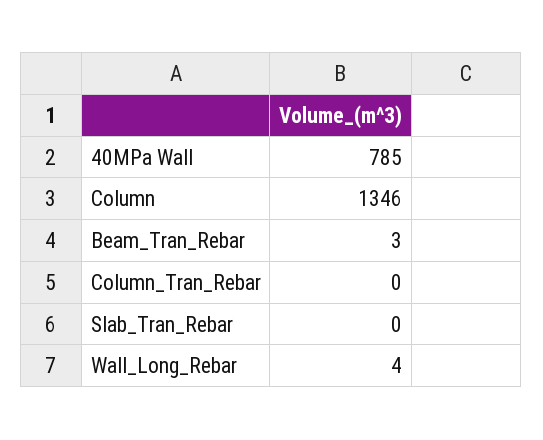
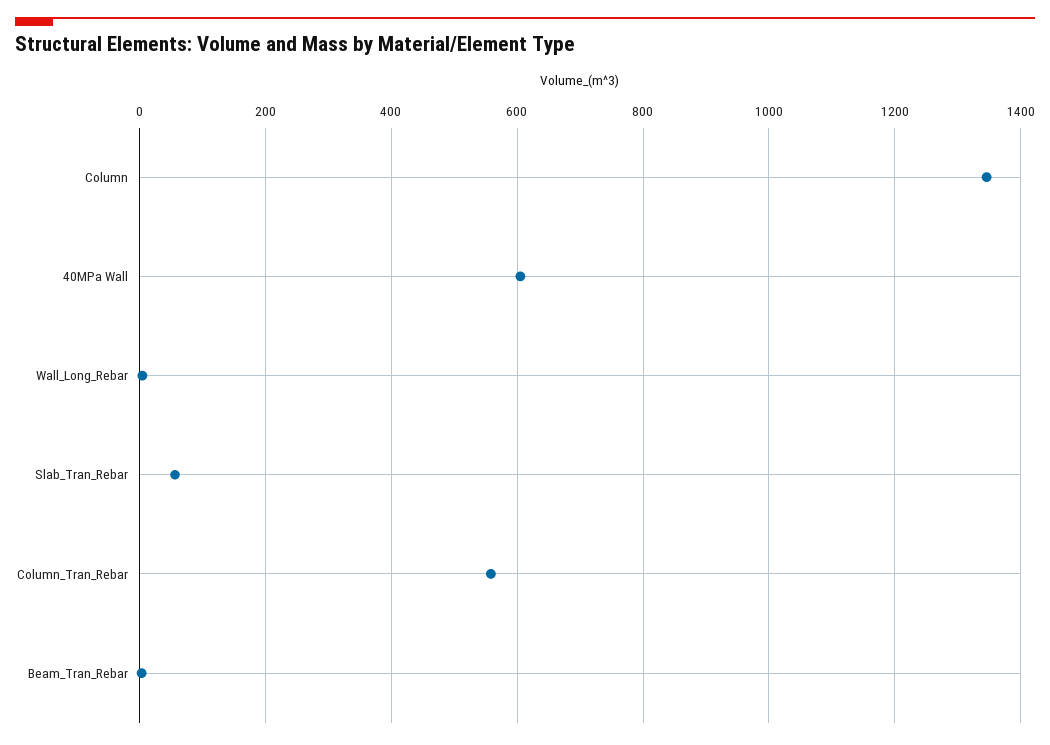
40MPa Wall: 785 -> 600
Column_Tran_Rebar: 0 -> 560
Slab_Tran_Rebar: 0 -> 60

